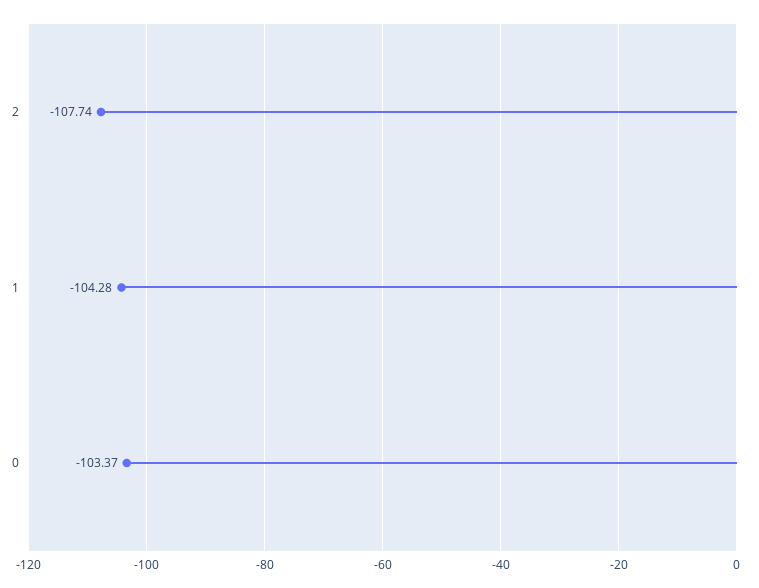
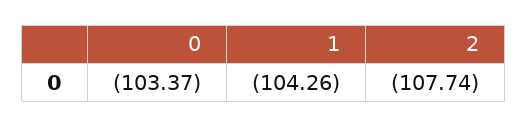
1: -104.28 -> -104.26

